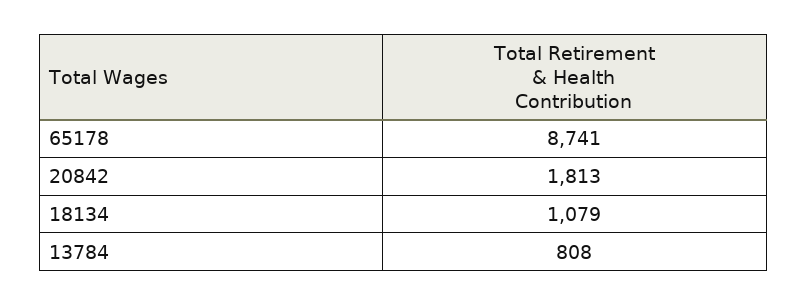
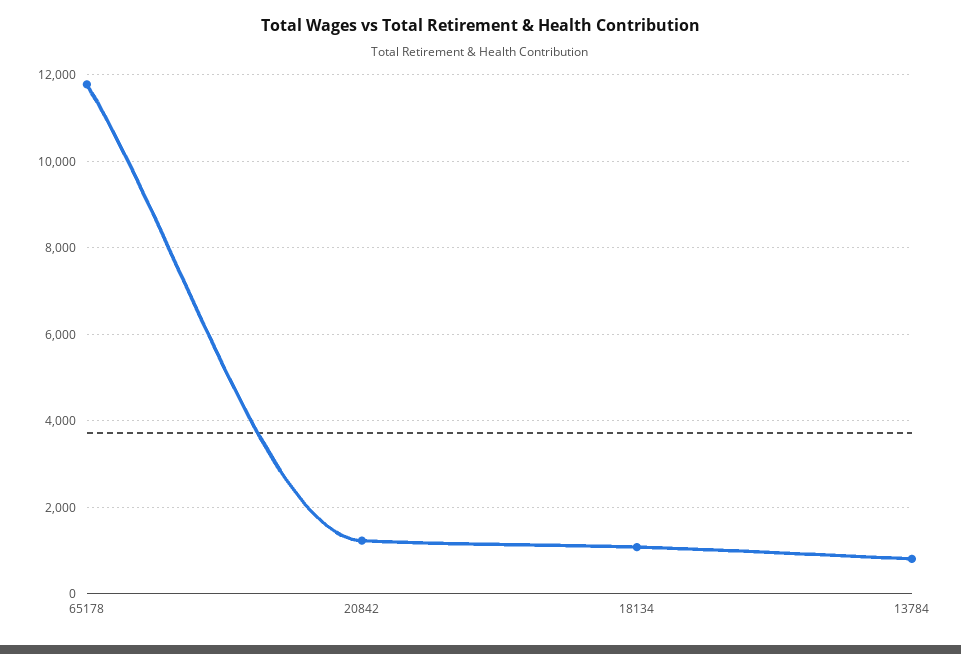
65178: 8741 -> 11800
20842: 1813 -> 1200

